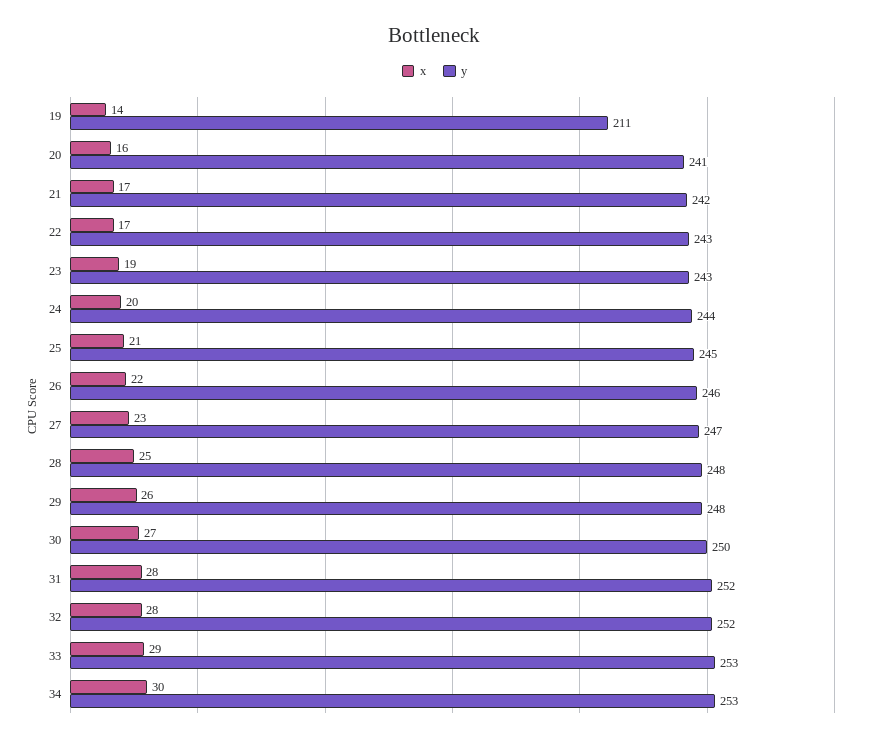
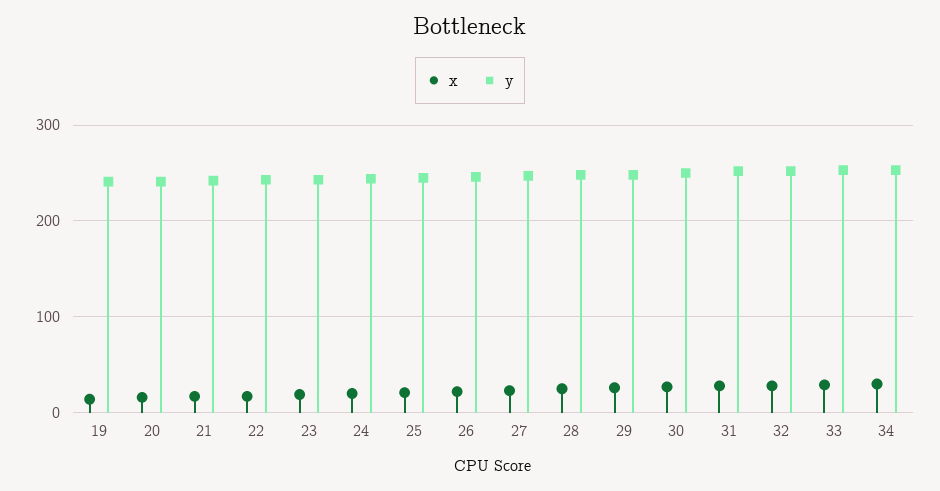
y, 19: 211 -> 240

